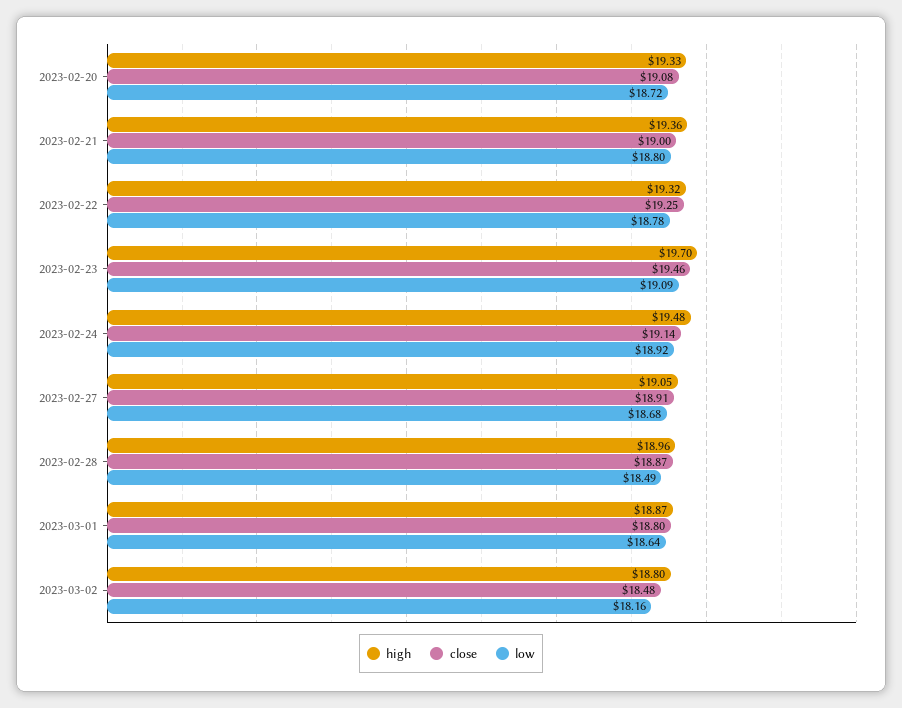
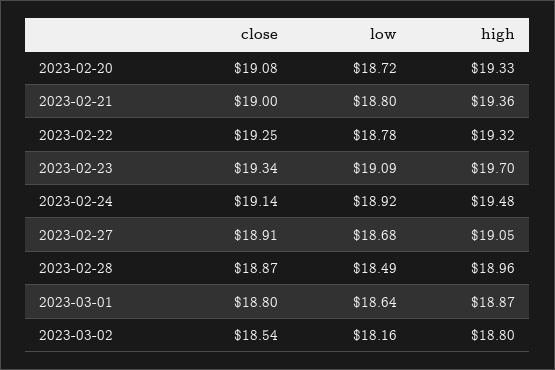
close, 2023-02-23: 19.46 -> 19.34
close, 2023-03-02: 18.48 -> 18.54

